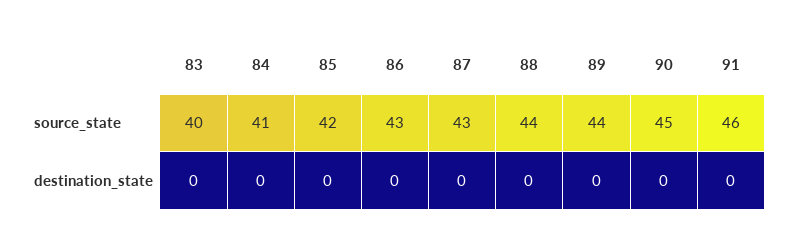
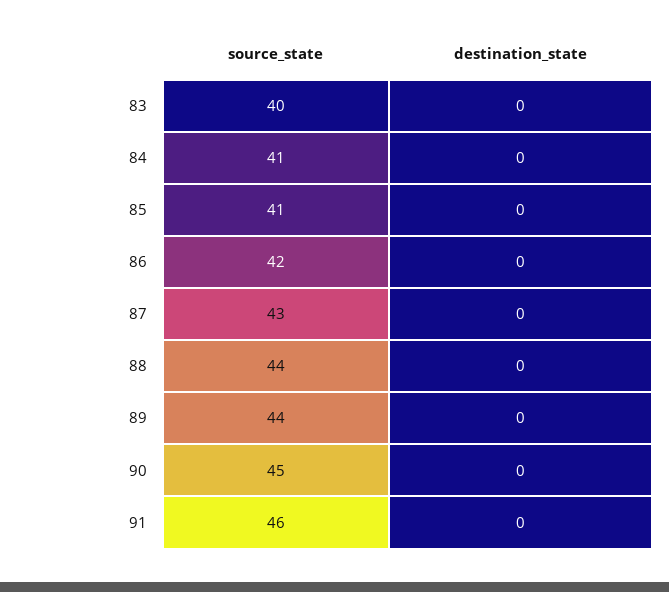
85, source_state: 42 -> 41
86, source_state: 43 -> 42

